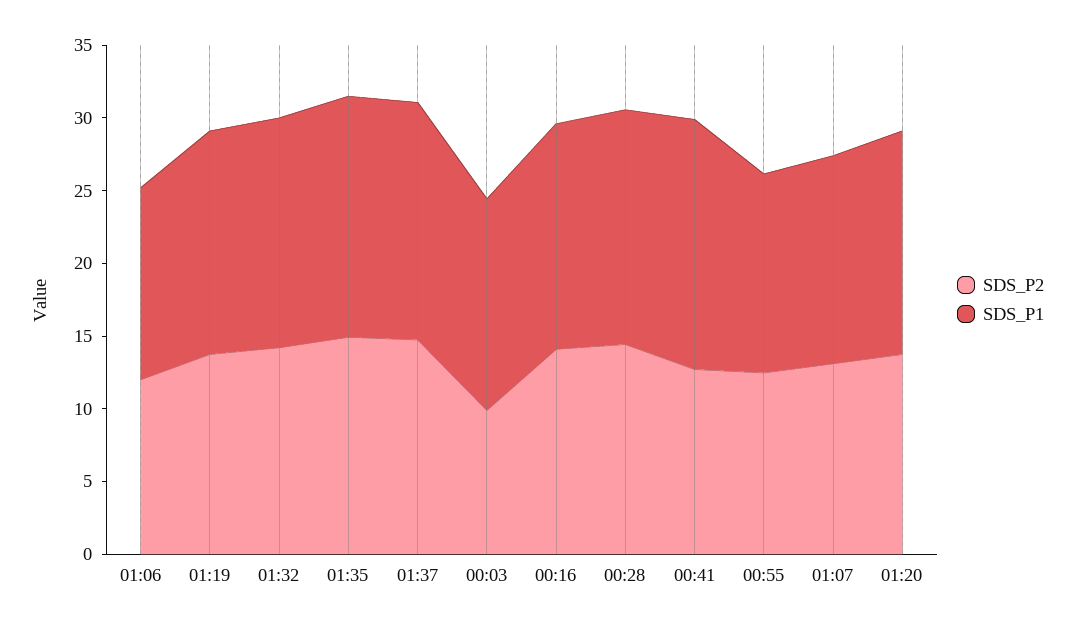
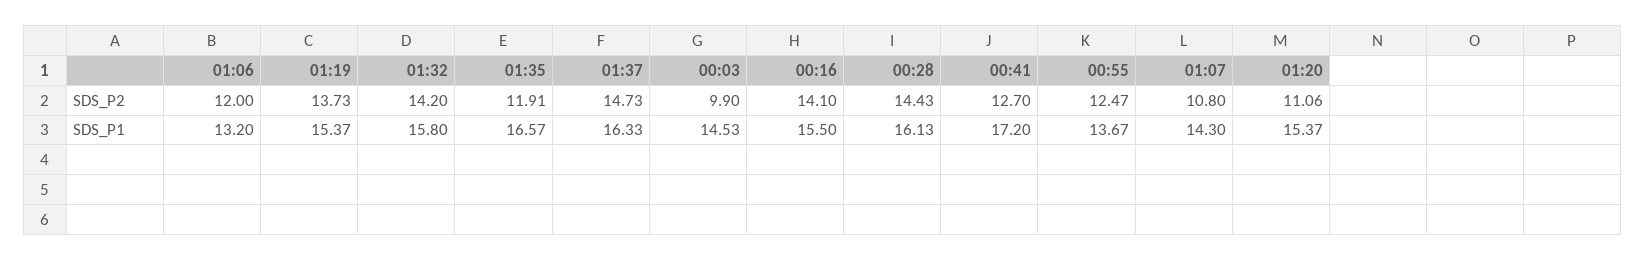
SDS_P2, 01:35: 15 -> 11.91
SDS_P2, 01:07: 13 -> 10.8
SDS_P2, 01:20: 14 -> 11.06

